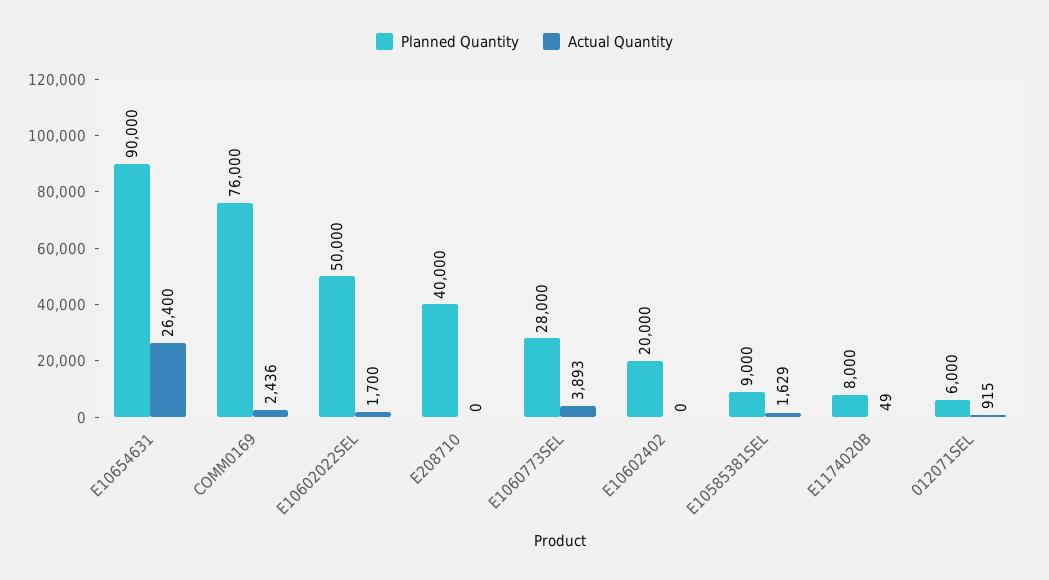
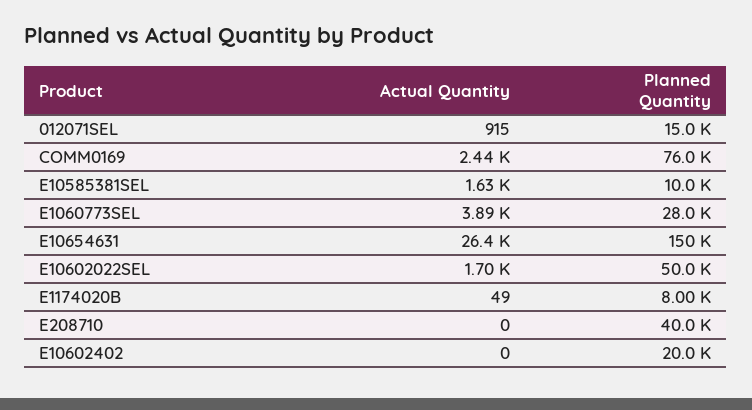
Planned Quantity, E10654631: 90000 -> 150000
Planned Quantity, E10585381SEL: 9000 -> 10000
Planned Quantity, 012071SEL: 6000 -> 15000

